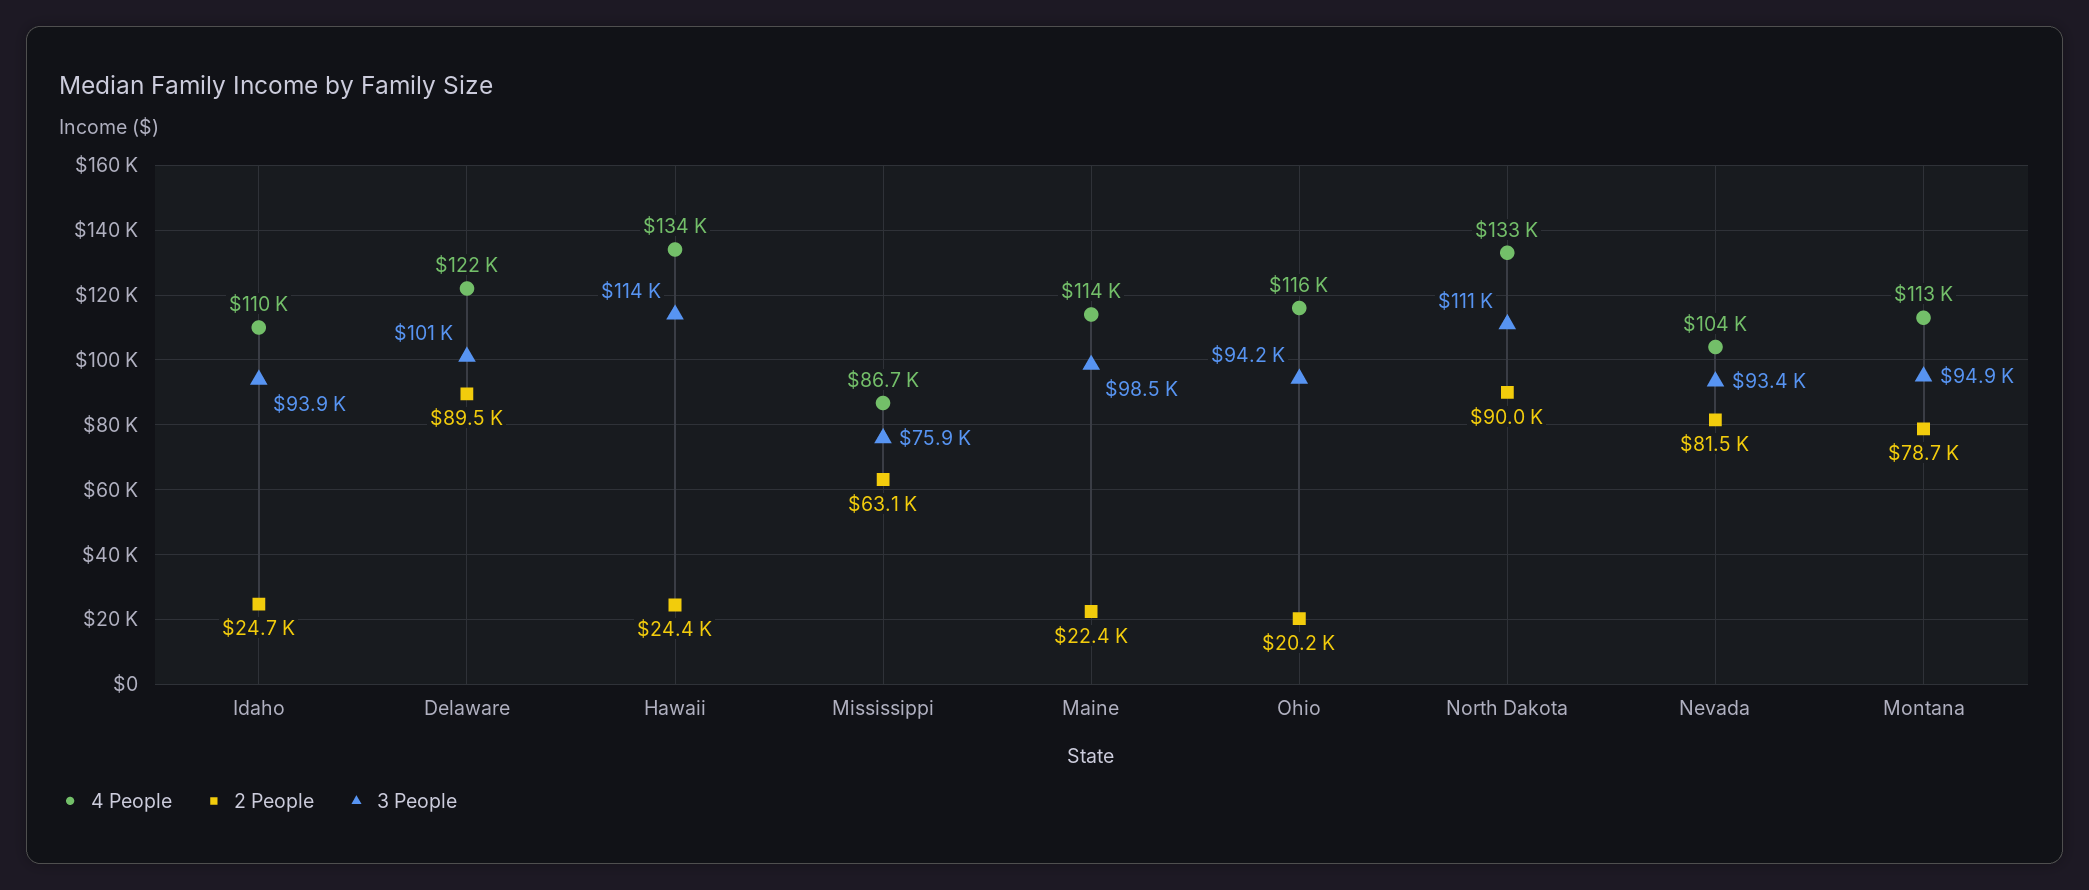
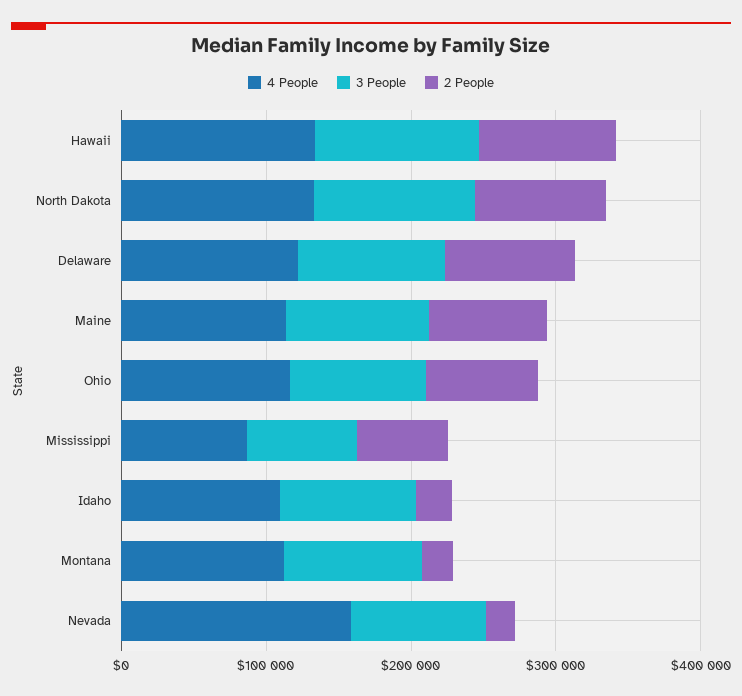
2 People, Hawaii: 24400 -> 100000
2 People, Maine: 22400 -> 80000
2 People, Ohio: 20200 -> 80000
4 People, Nevada: 104000 -> 160000
2 People, Nevada: 81500 -> 20000
2 People, Montana: 78700 -> 20000

